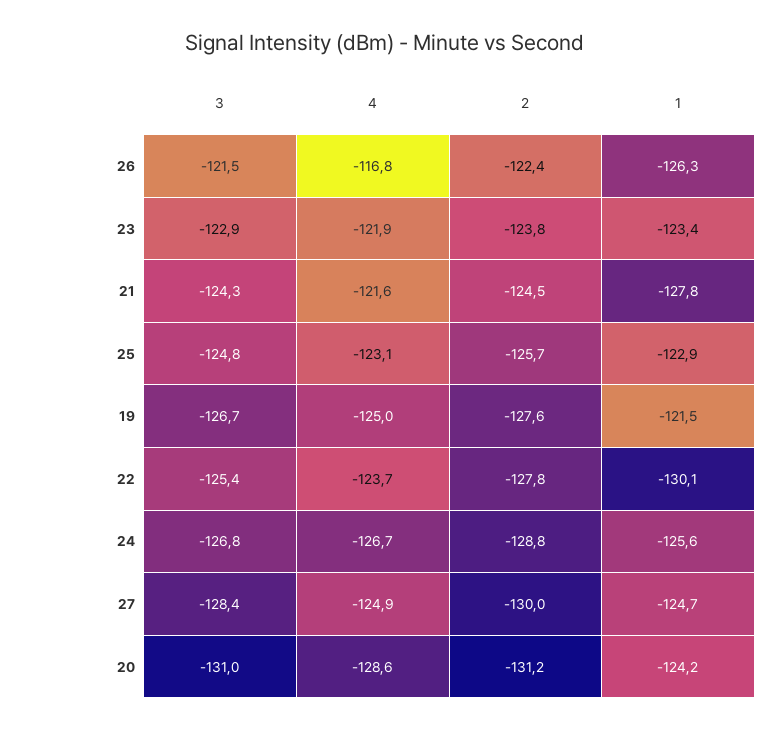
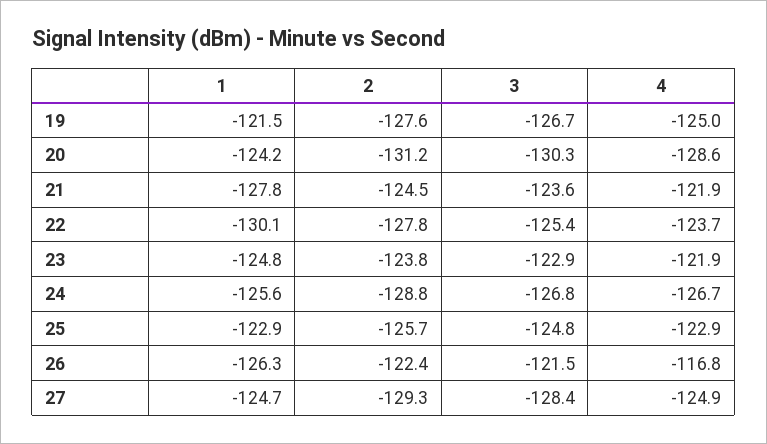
1, 23: -123.4 -> -124.8
3, 21: -124.3 -> -123.6
4, 21: -121.6 -> -121.9
4, 25: -123.1 -> -122.9
2, 27: -130 -> -129.3
3, 20: -131 -> -130.3

